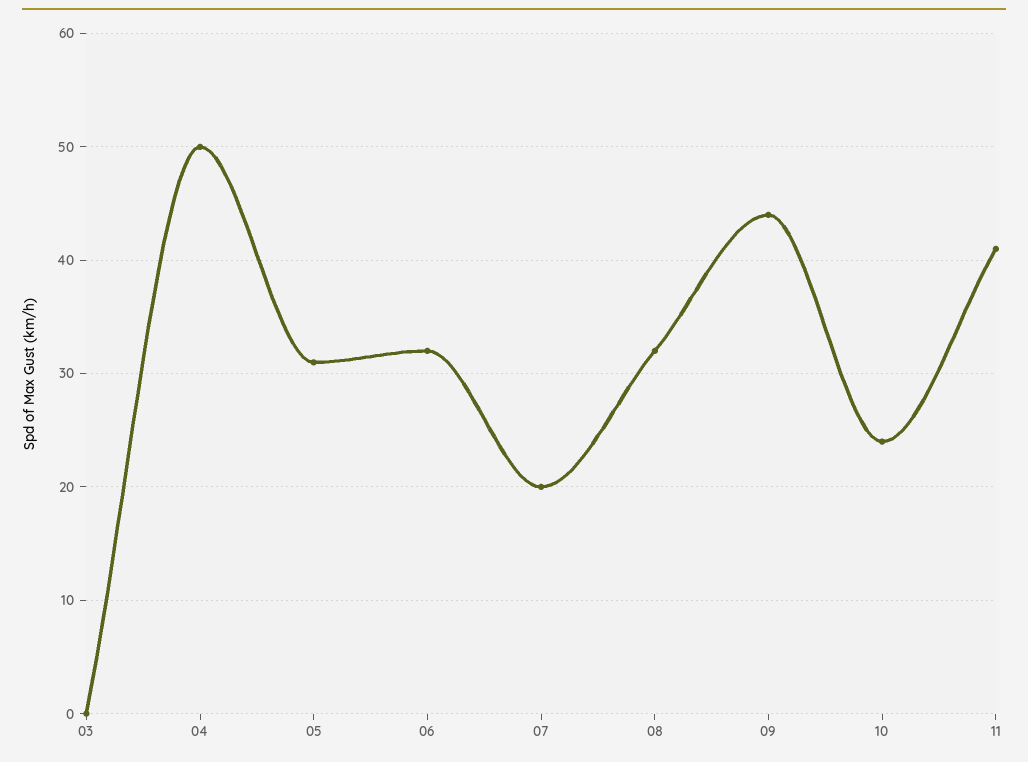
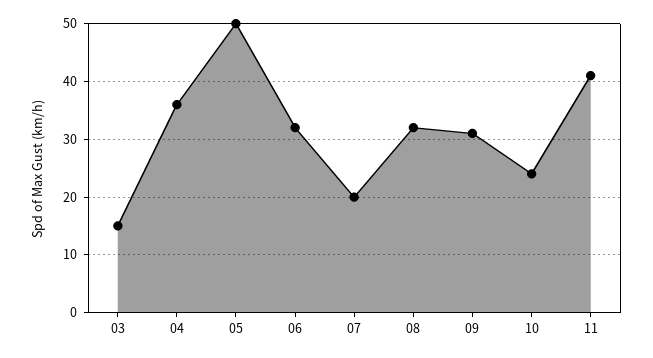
03: 0 -> 15
04: 50 -> 35
05: 31 -> 50
09: 44 -> 30

